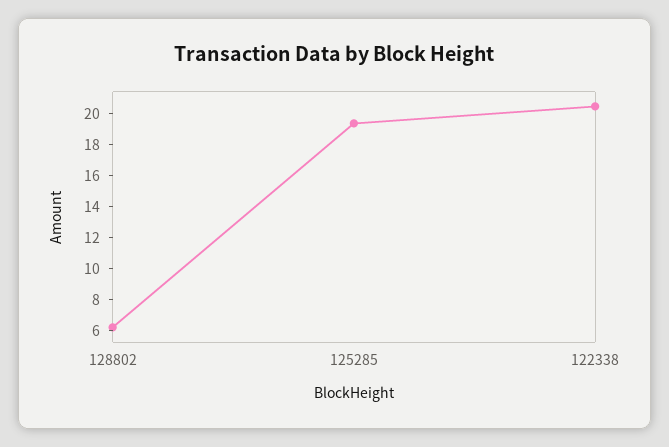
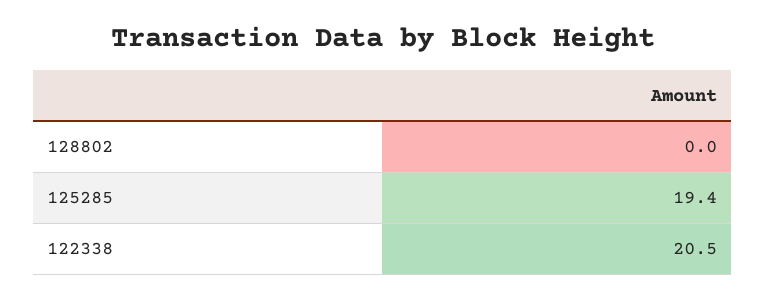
128802: 6 -> 0

